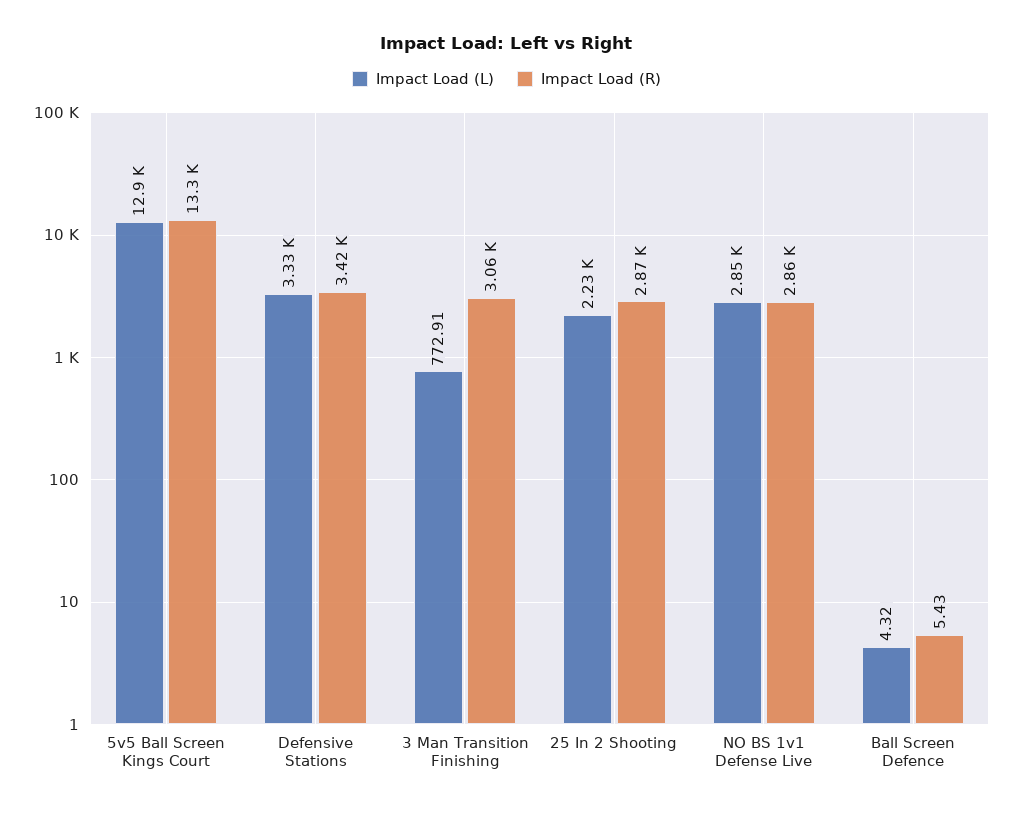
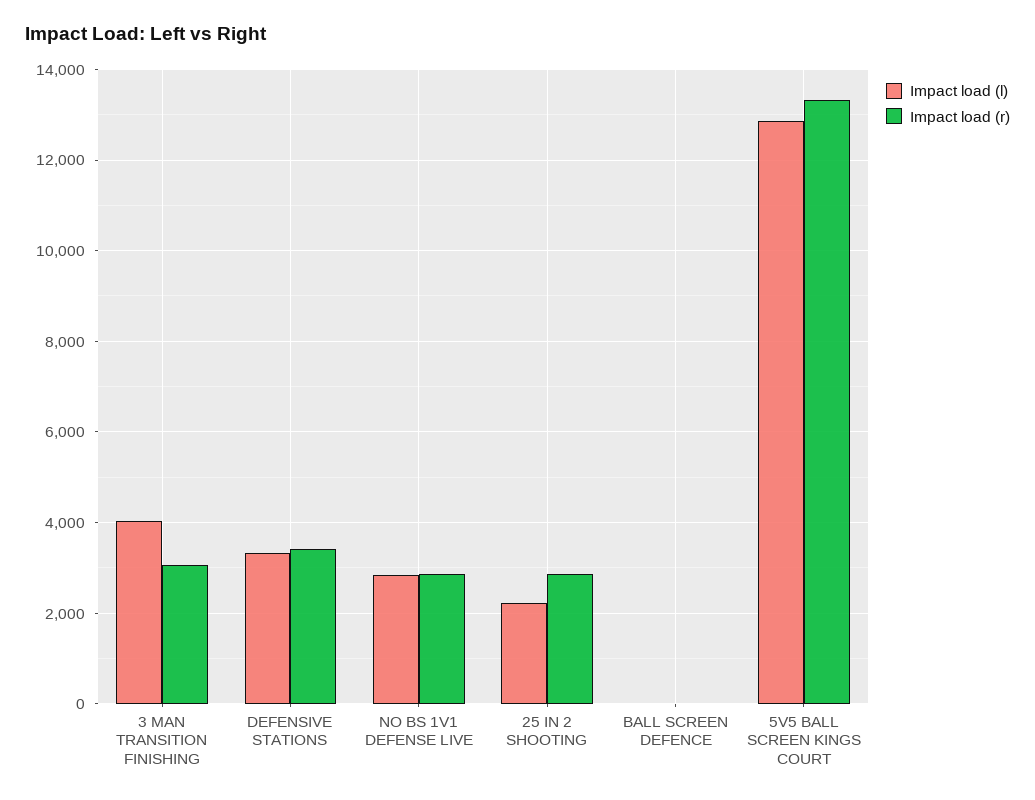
Impact Load (L), 3 Man Transition Finishing: 772.91 -> 4000

